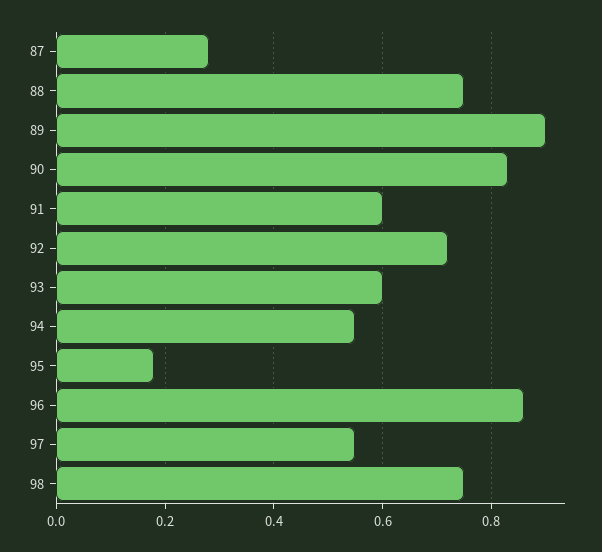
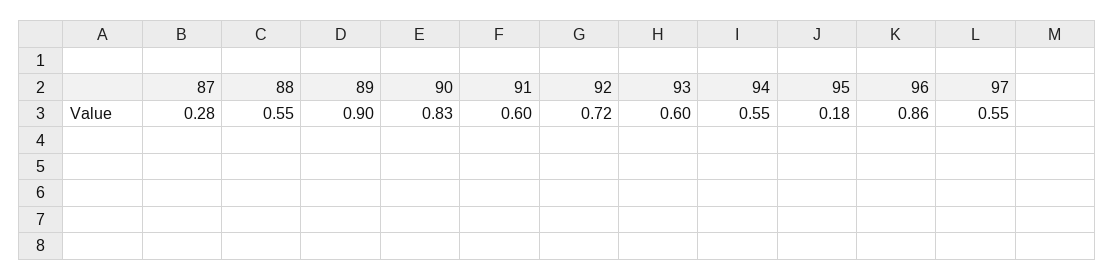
88: 0.75 -> 0.55
98: 0.75 -> none

